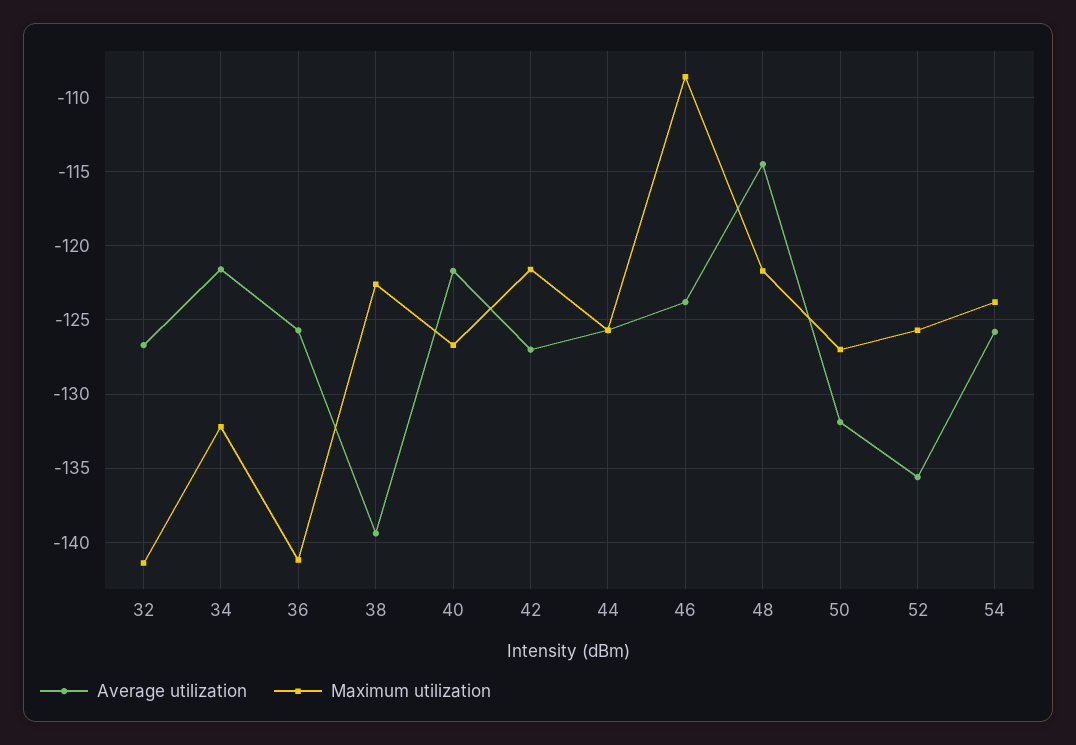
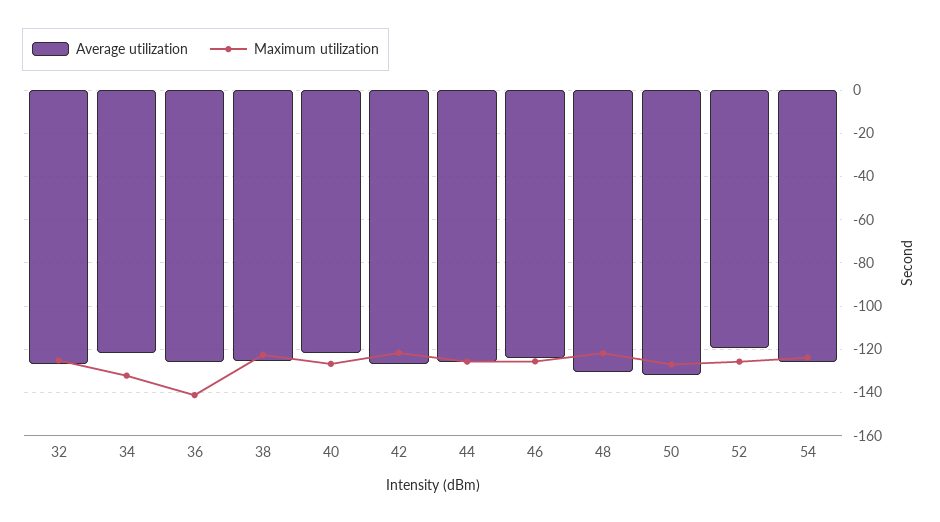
Maximum utilization, 32: -141.5 -> -125
Average utilization, 38: -139.5 -> -125
Maximum utilization, 46: -108.5 -> -125
Average utilization, 48: -114.5 -> -130
Average utilization, 52: -135.5 -> -120

